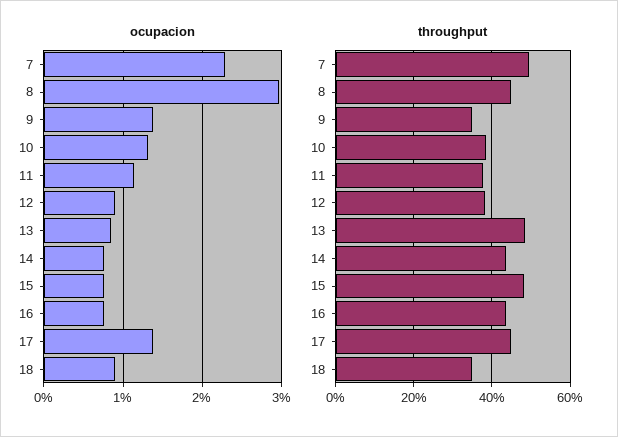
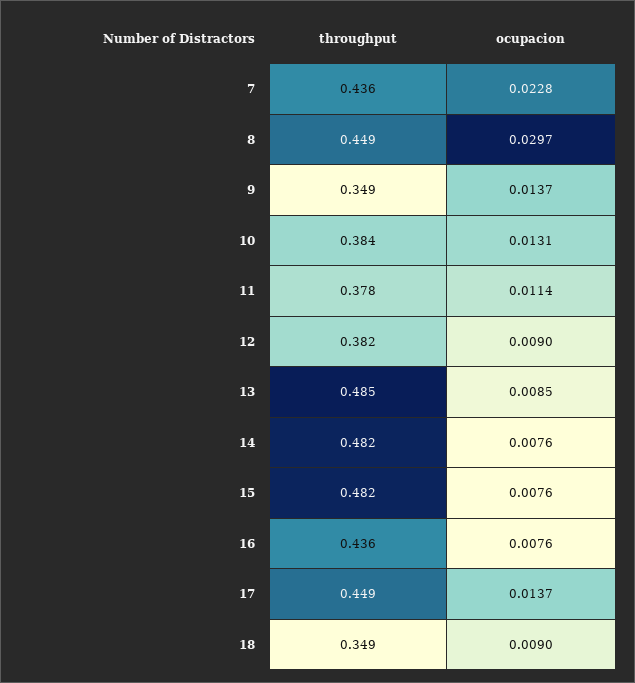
throughput, 7: 0.5 -> 0.436
throughput, 14: 0.44 -> 0.482

